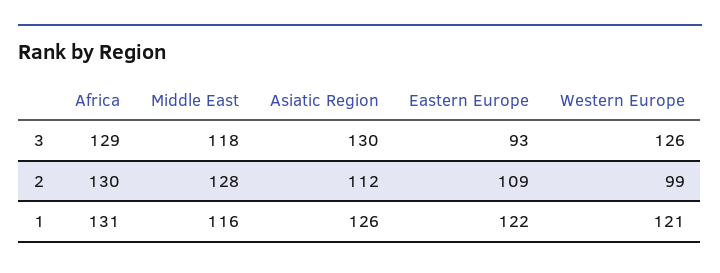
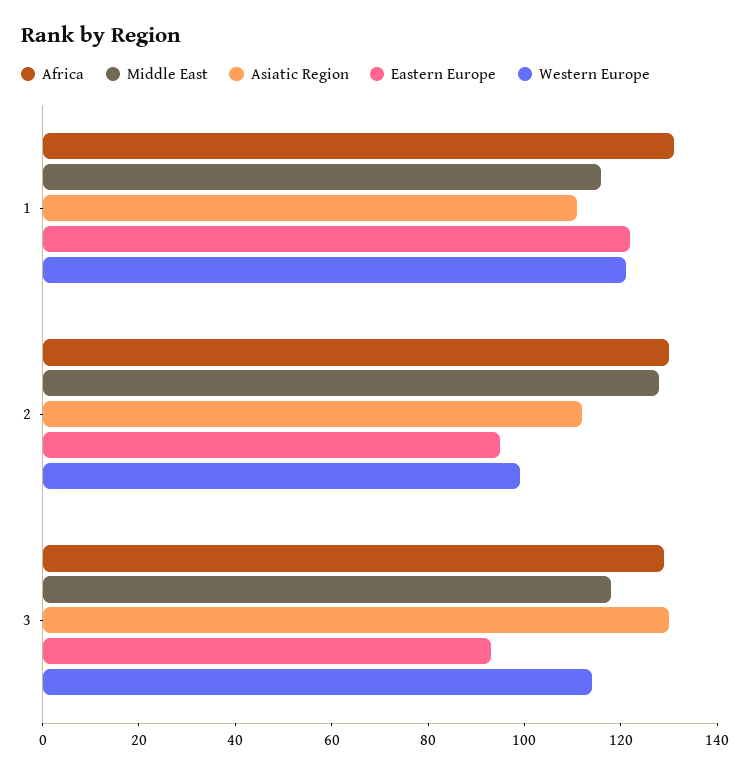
Western Europe, 3: 126 -> 115
Eastern Europe, 2: 109 -> 95
Asiatic Region, 1: 126 -> 110

